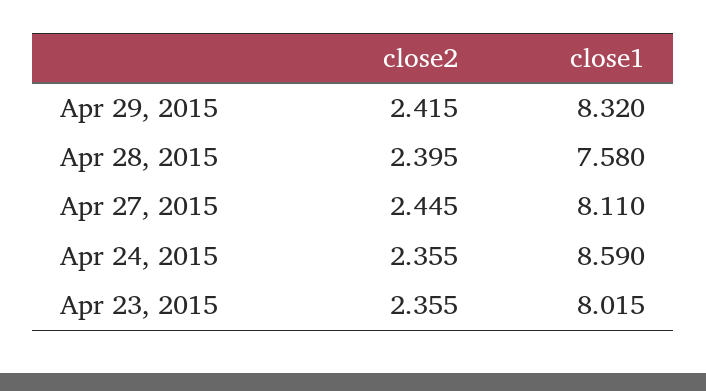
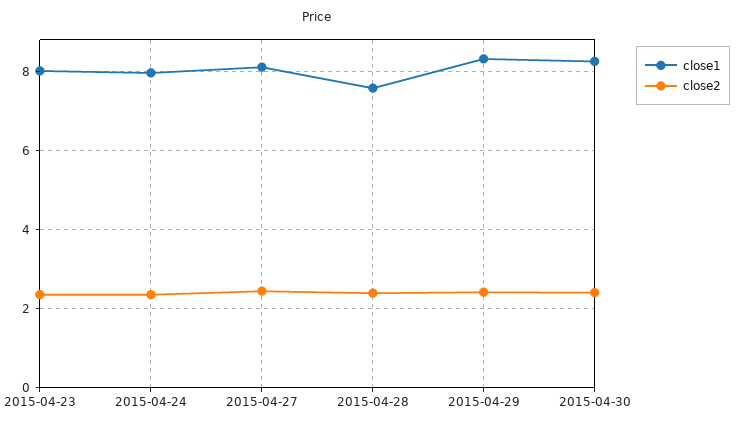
close1, Apr 24, 2015: 8.59 -> 8
close1, 2015-04-30: none -> 8.2
close2, 2015-04-30: none -> 2.4

